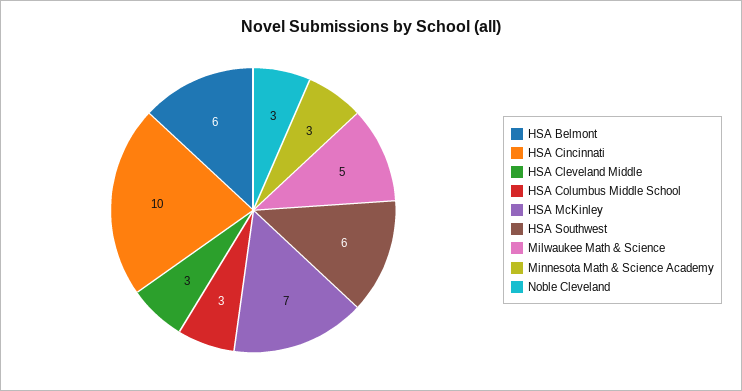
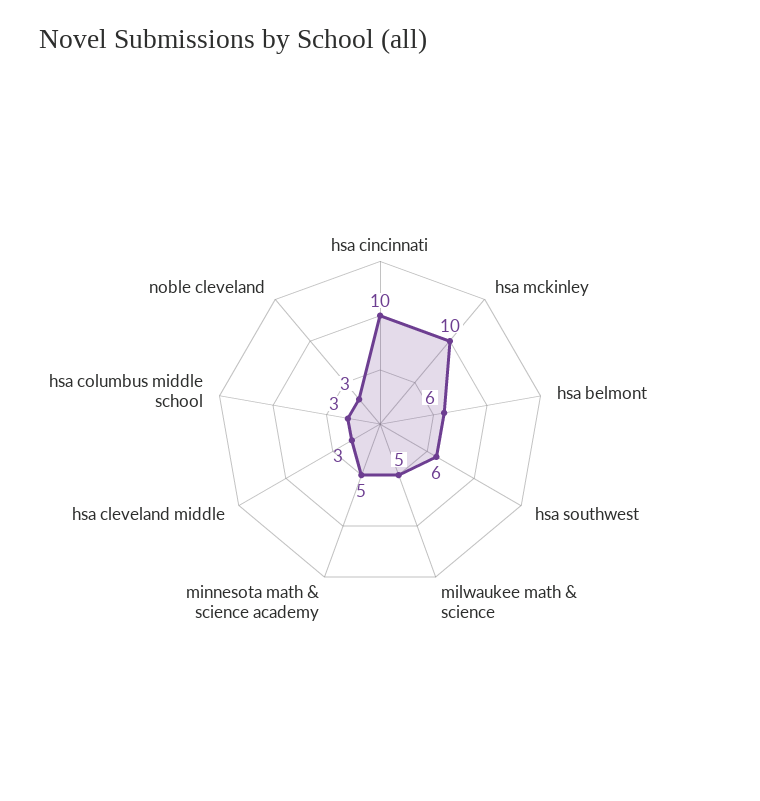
HSA McKinley: 7 -> 10
Minnesota Math & Science Academy: 3 -> 5

